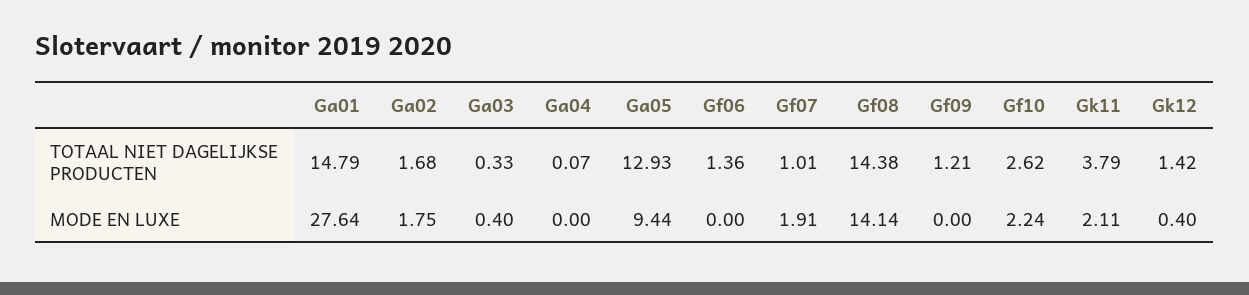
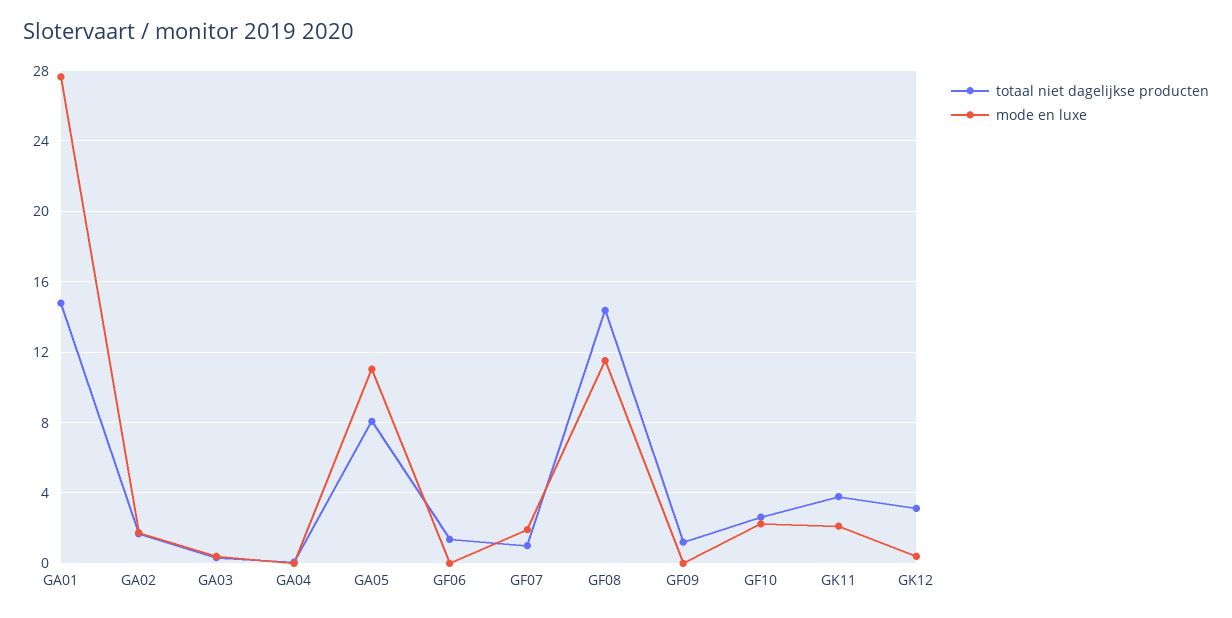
TOTAAL NIET DAGELIJKSE PRODUCTEN, Ga05: 12.93 -> 8
TOTAAL NIET DAGELIJKSE PRODUCTEN, Gk12: 1.42 -> 3
MODE EN LUXE, Ga05: 9.44 -> 11
MODE EN LUXE, Gf08: 14.14 -> 11.5

